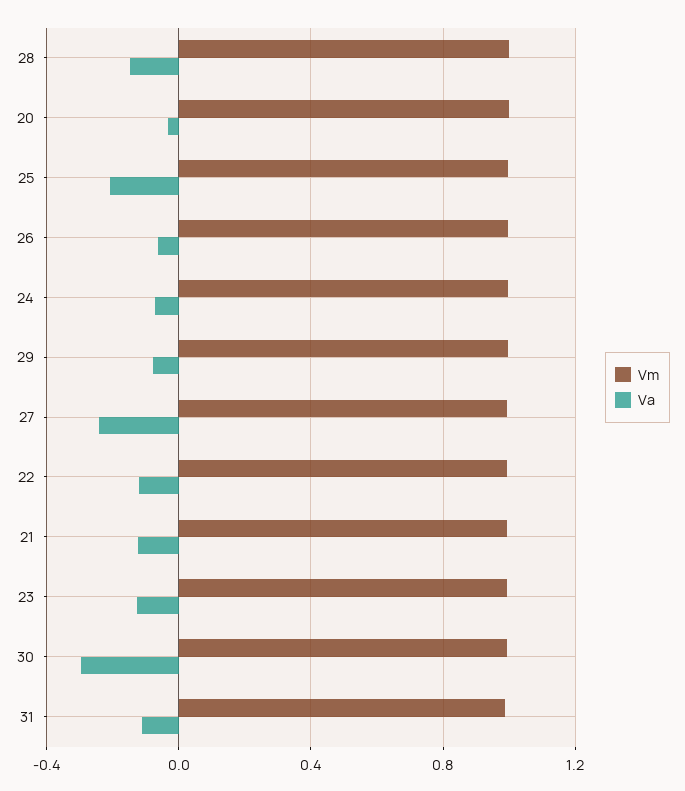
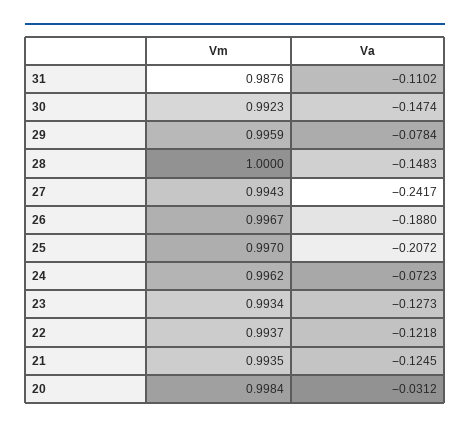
Va, 26: -0.05 -> -0.188
Va, 30: -0.3 -> -0.1474

